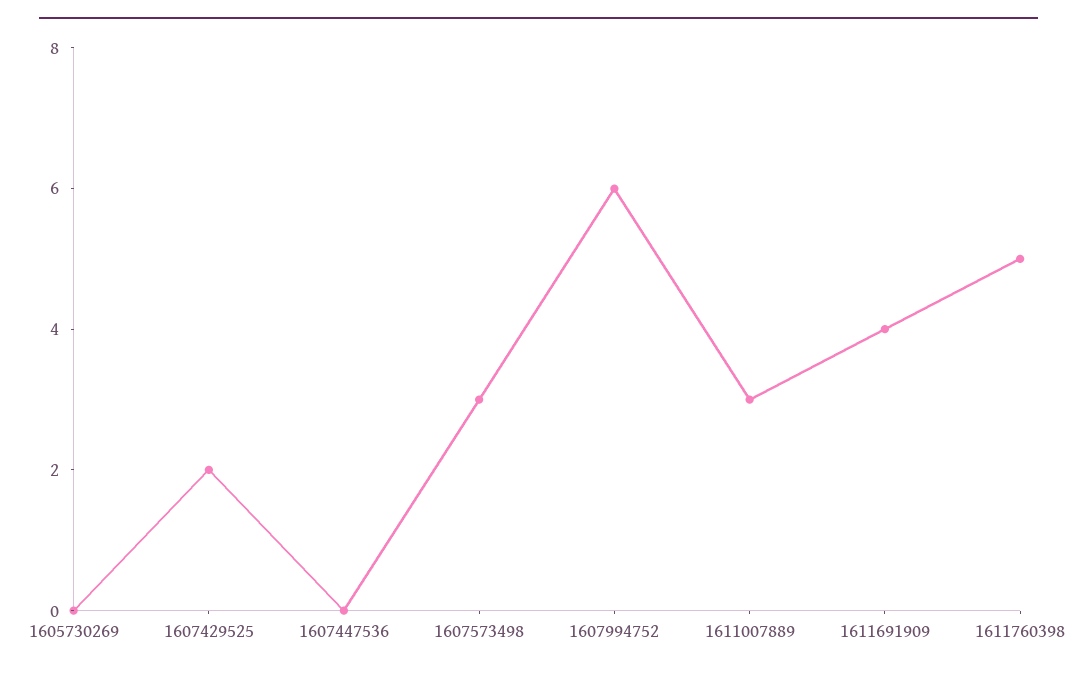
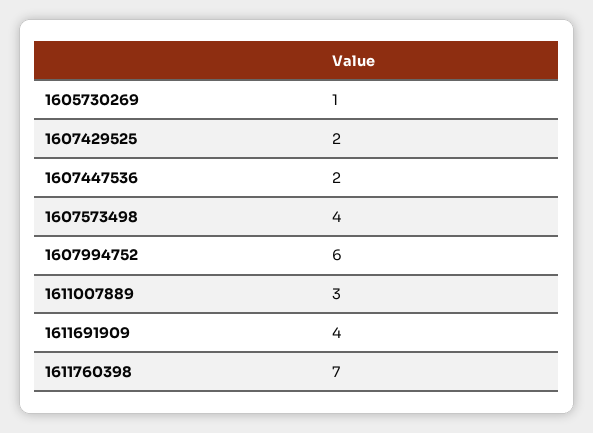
1605730269: 0 -> 1
1607447536: 0 -> 2
1607573498: 3 -> 4
1611760398: 5 -> 7

